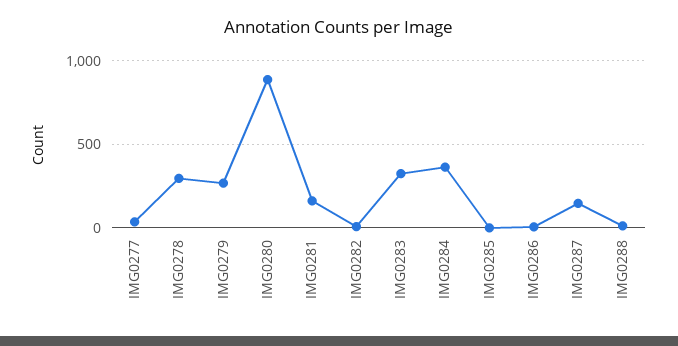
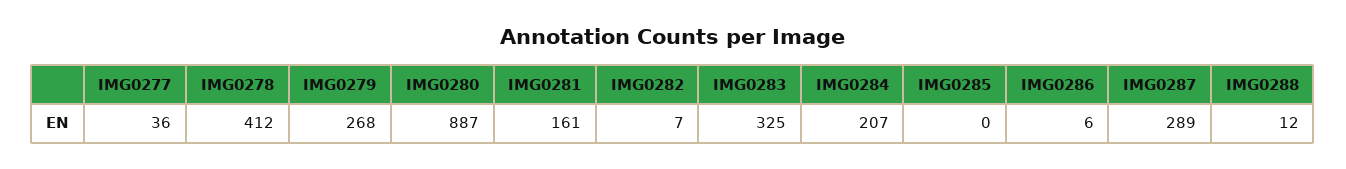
IMG0278: 300 -> 412
IMG0284: 350 -> 207
IMG0287: 150 -> 289

